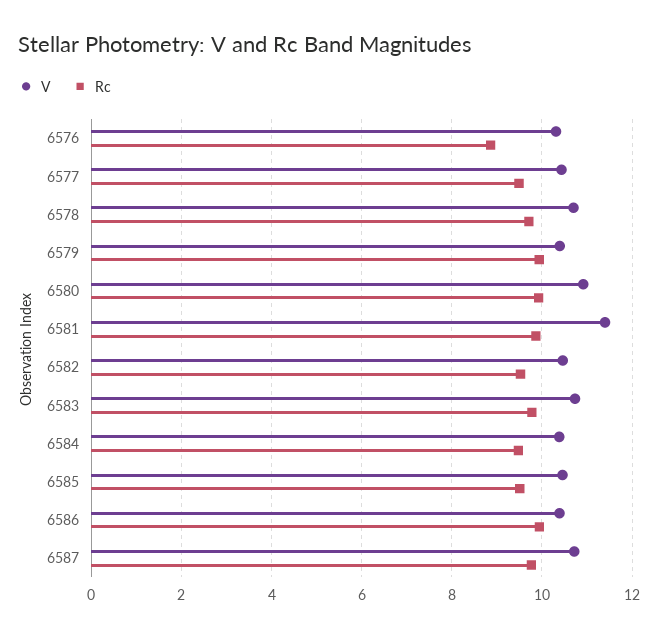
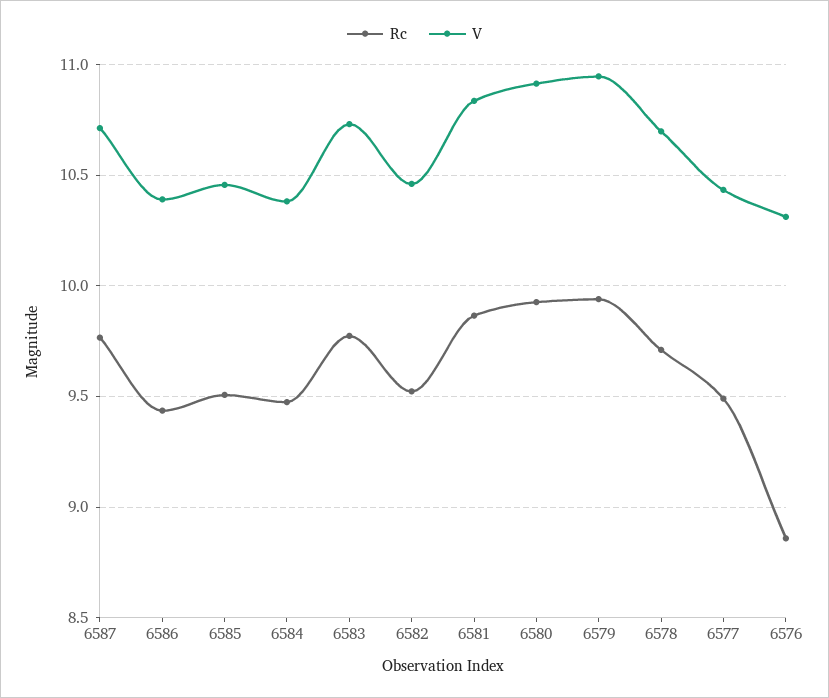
V, 6579: 10.4 -> 10.95
V, 6581: 11.4 -> 10.85
Rc, 6586: 10 -> 9.45

